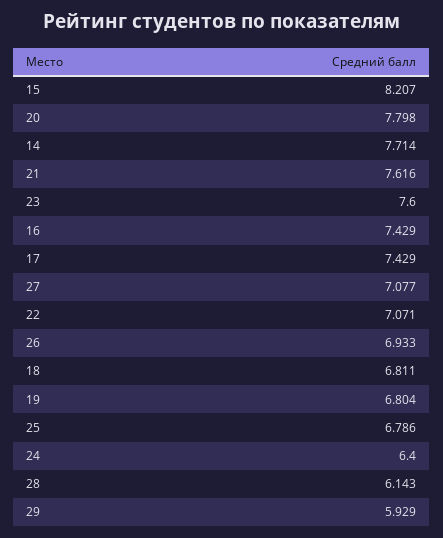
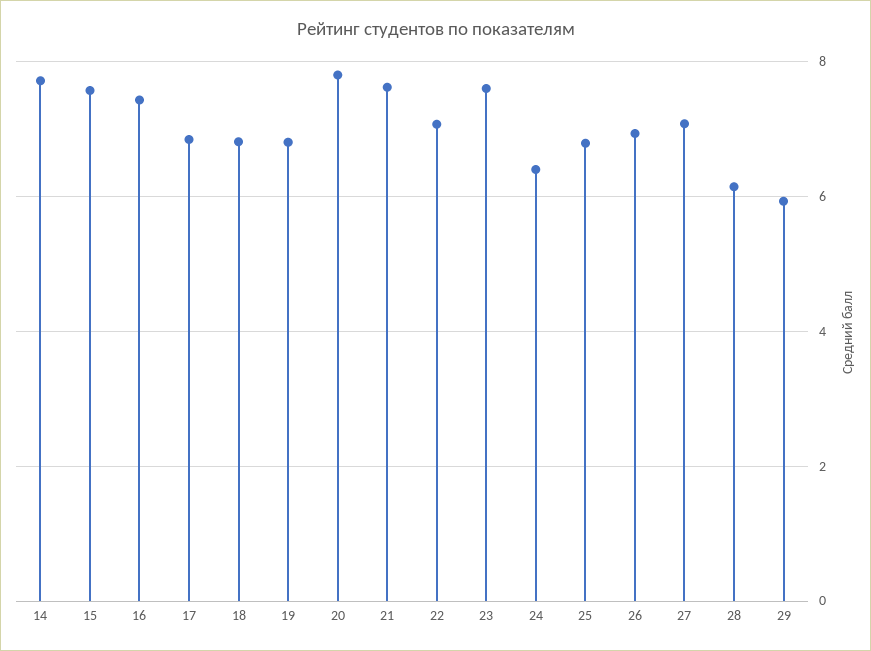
15: 8.207 -> 7.6
17: 7.429 -> 6.8

